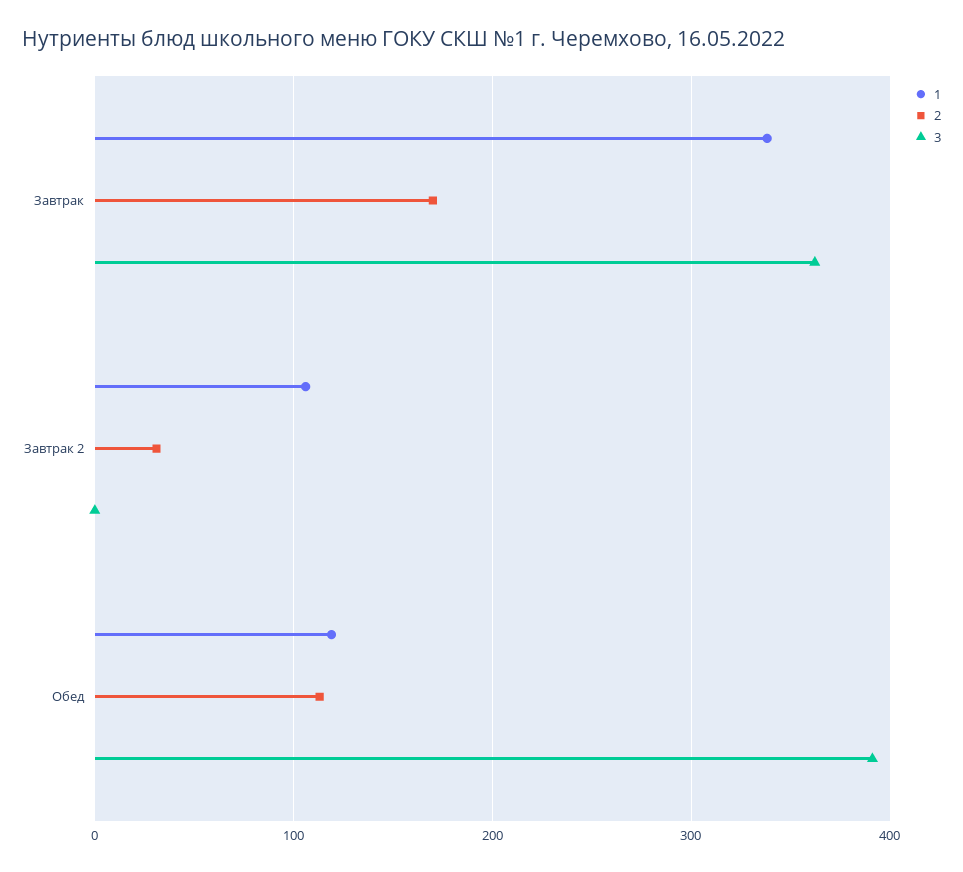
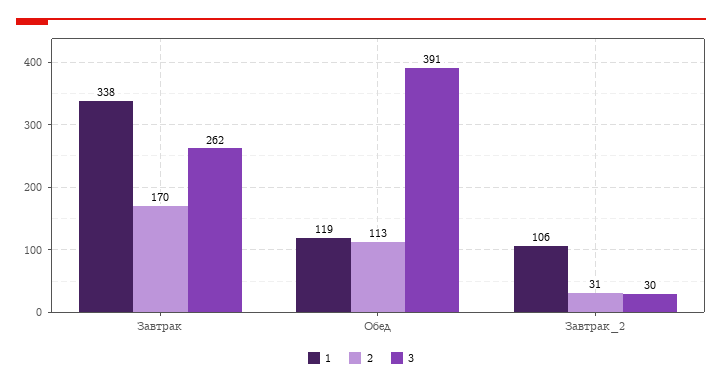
3, Завтрак: 360 -> 262
3, Завтрак 2: 0 -> 30

